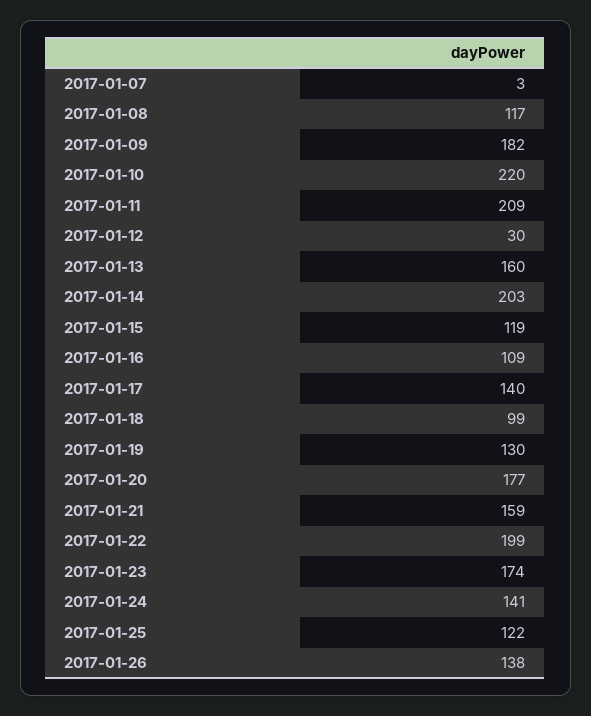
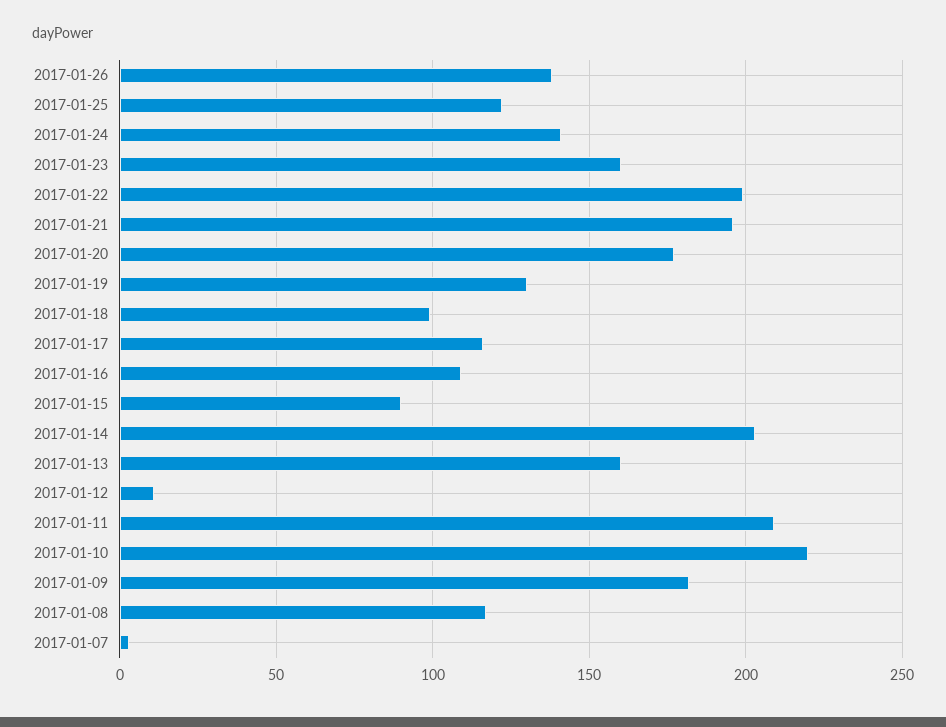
2017-01-12: 30 -> 10
2017-01-15: 119 -> 90
2017-01-17: 140 -> 115
2017-01-21: 159 -> 195
2017-01-23: 174 -> 160

